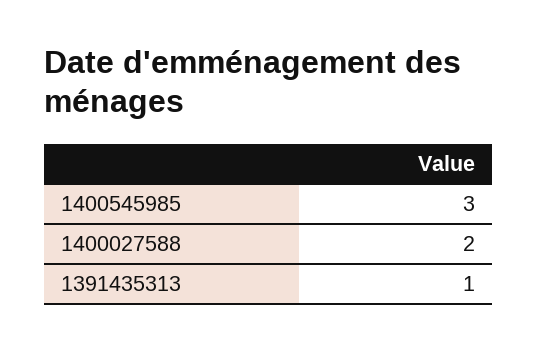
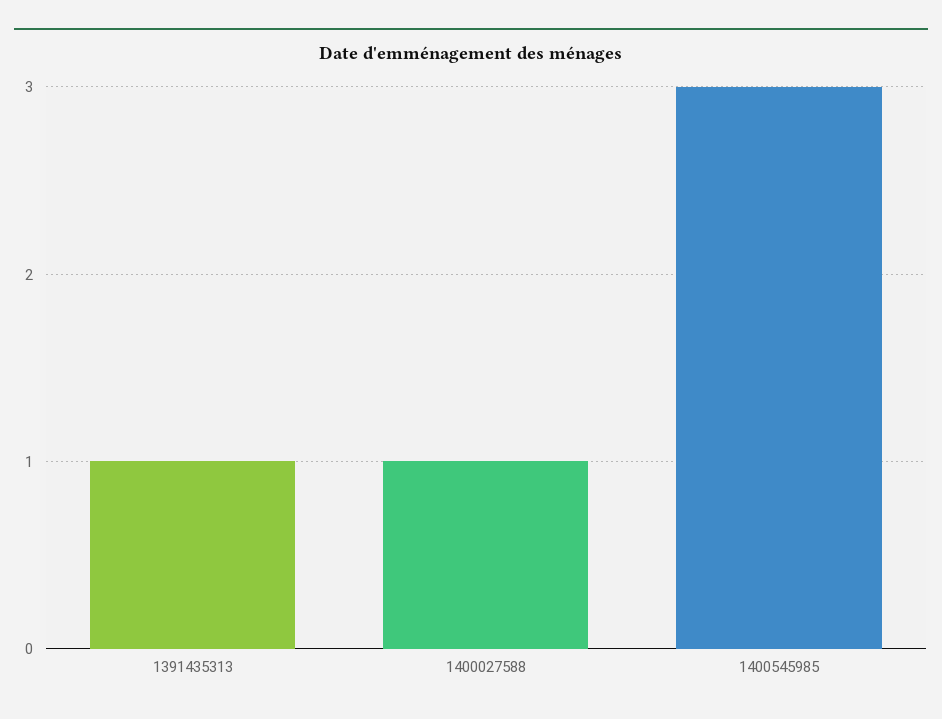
1400027588: 2 -> 1

